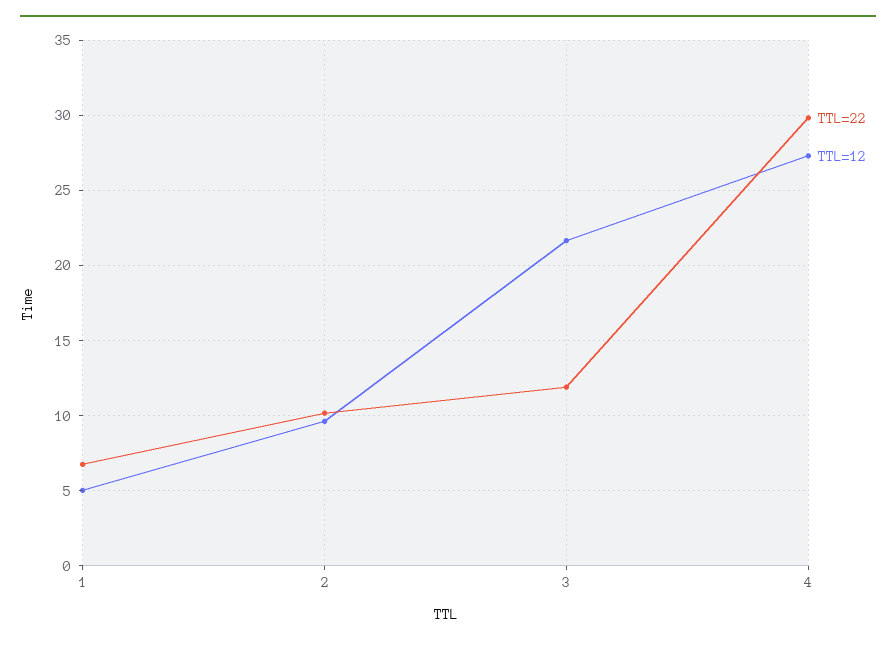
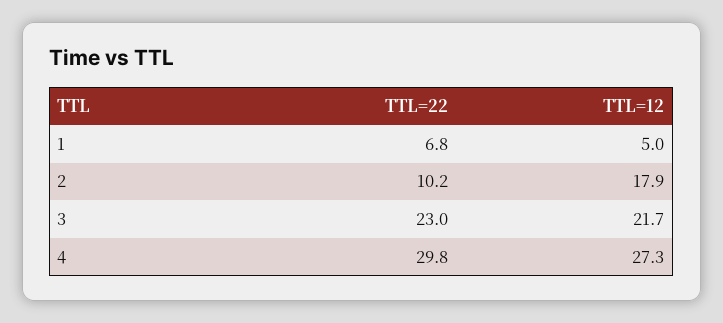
TTL=12, 2: 9.5 -> 17.9
TTL=22, 3: 12 -> 23

